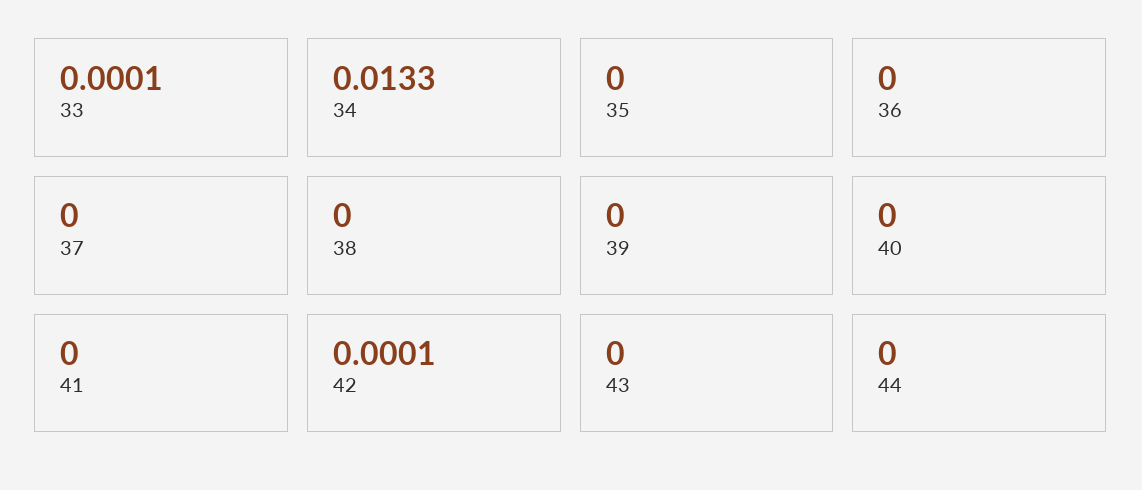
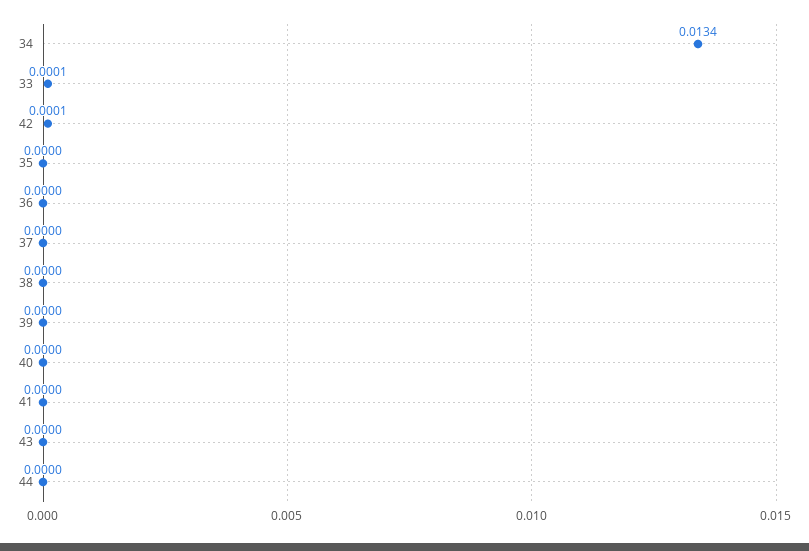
34: 0.0133 -> 0.0134

